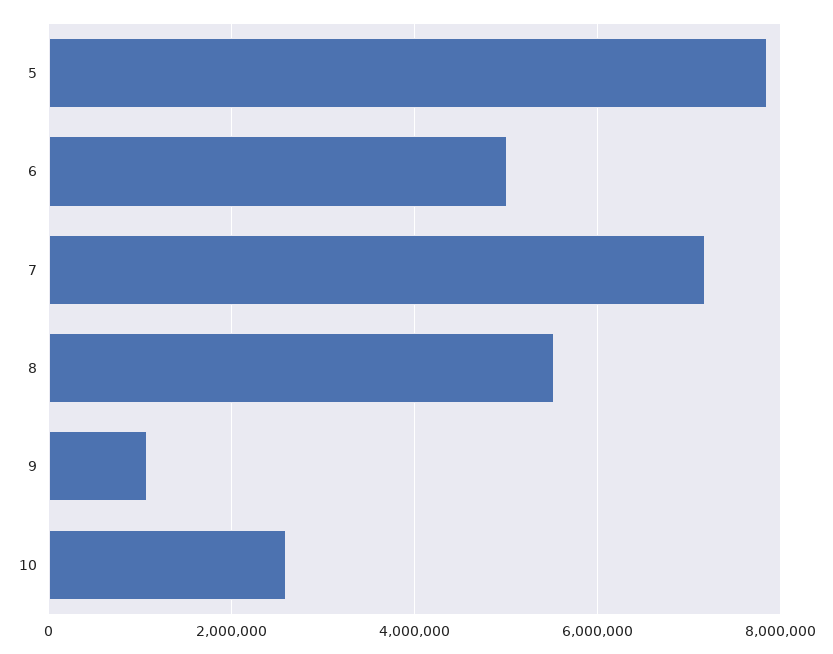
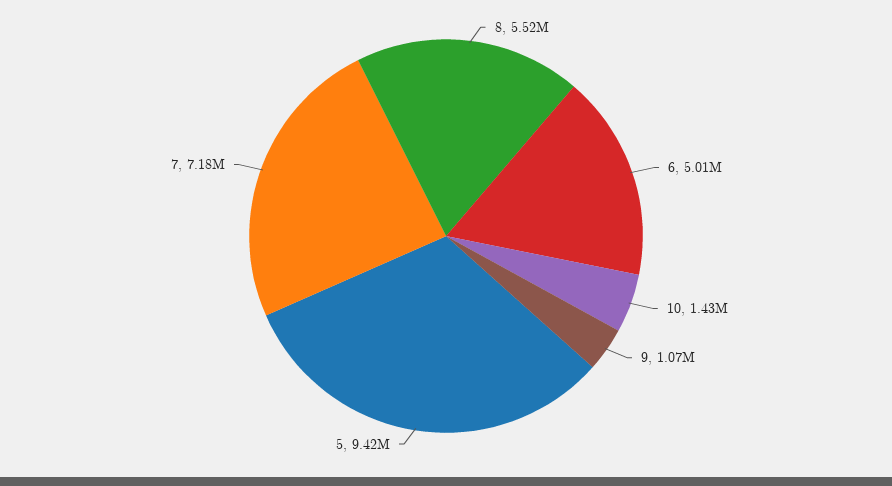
5: 7800000 -> 9420000
10: 2600000 -> 1430000

